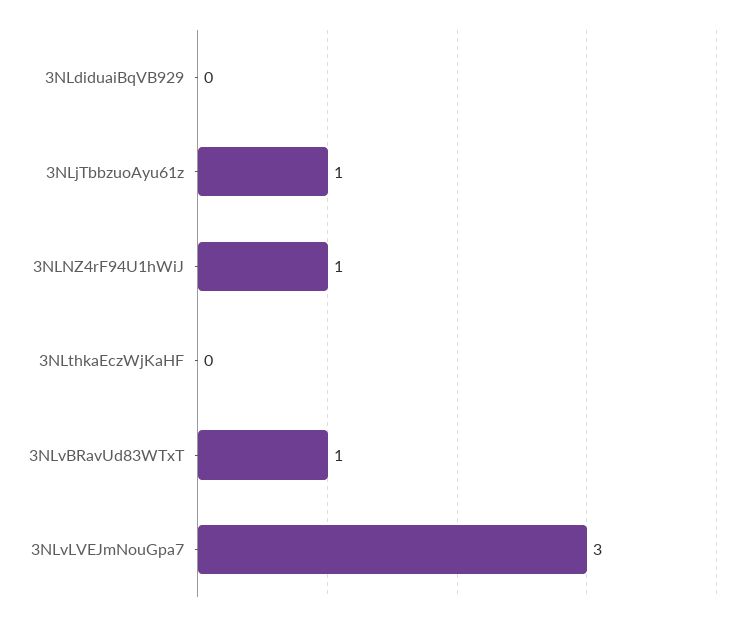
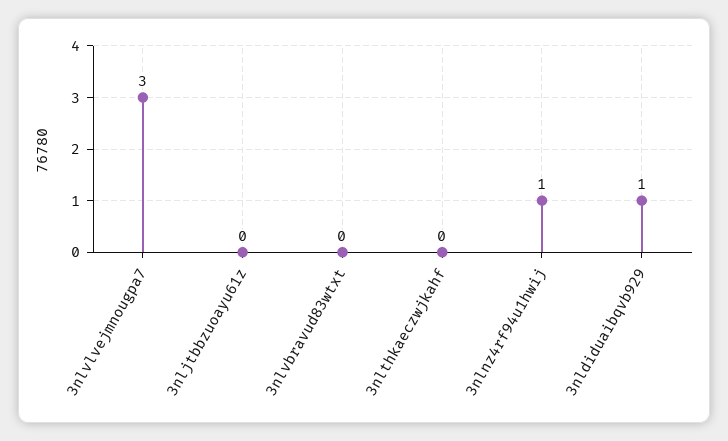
3NLdiduaiBqVB929: 0 -> 1
3NLjTbbzuoAyu61z: 1 -> 0
3NLvBRavUd83WTxT: 1 -> 0

